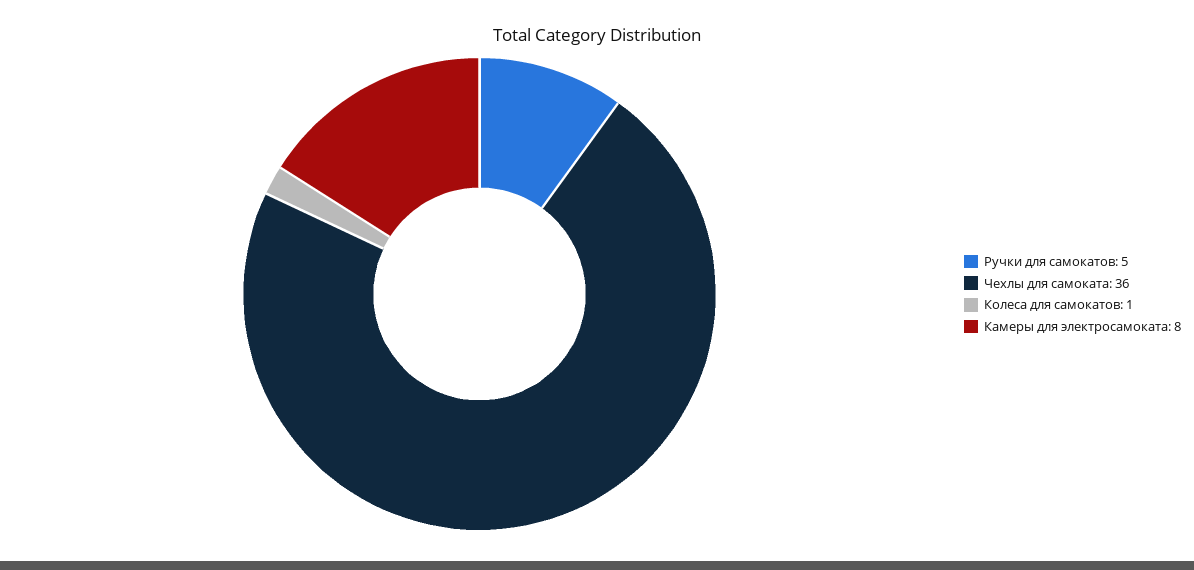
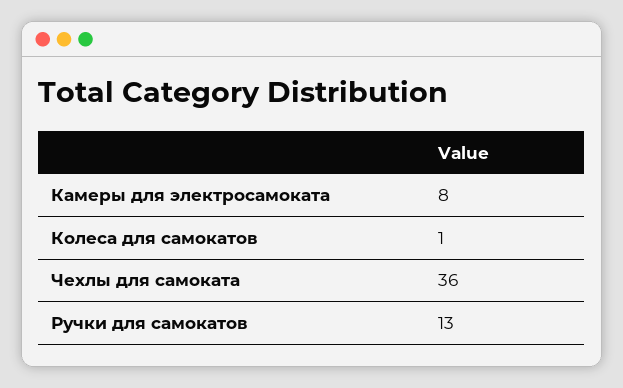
Ручки для самокатов: 5 -> 13

